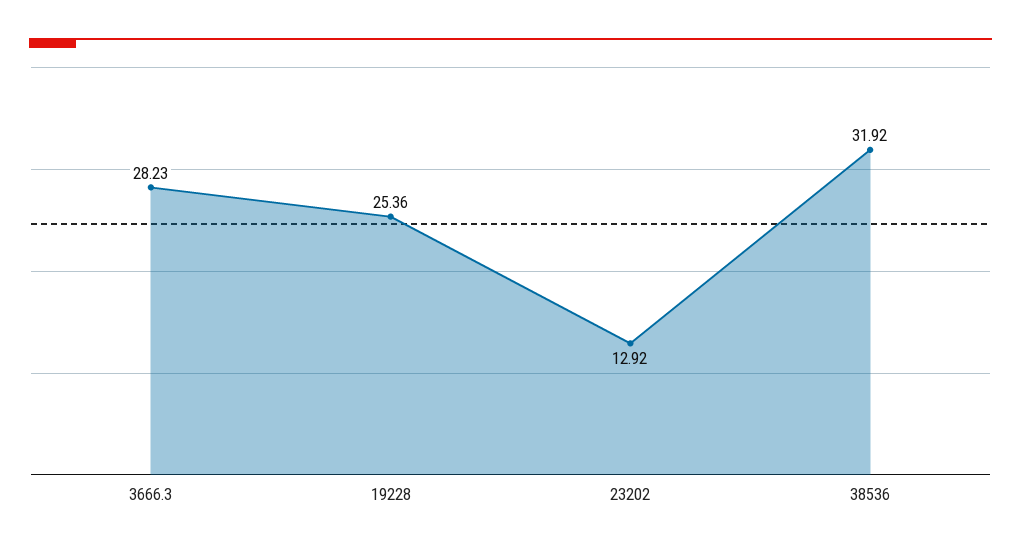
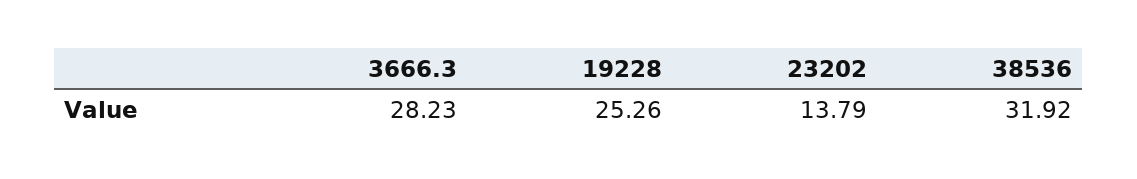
19228: 25.36 -> 25.26
23202: 12.92 -> 13.79

